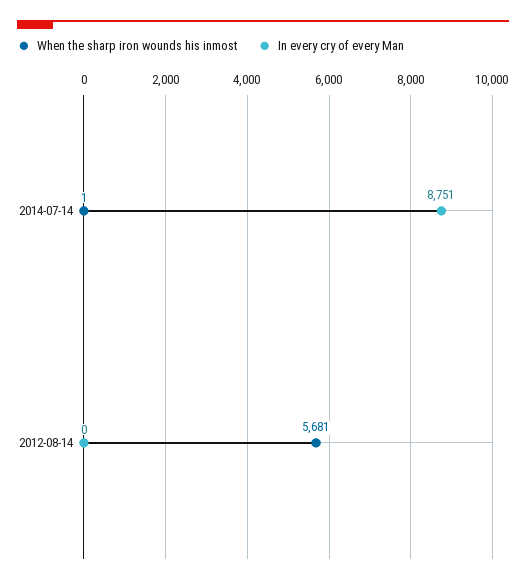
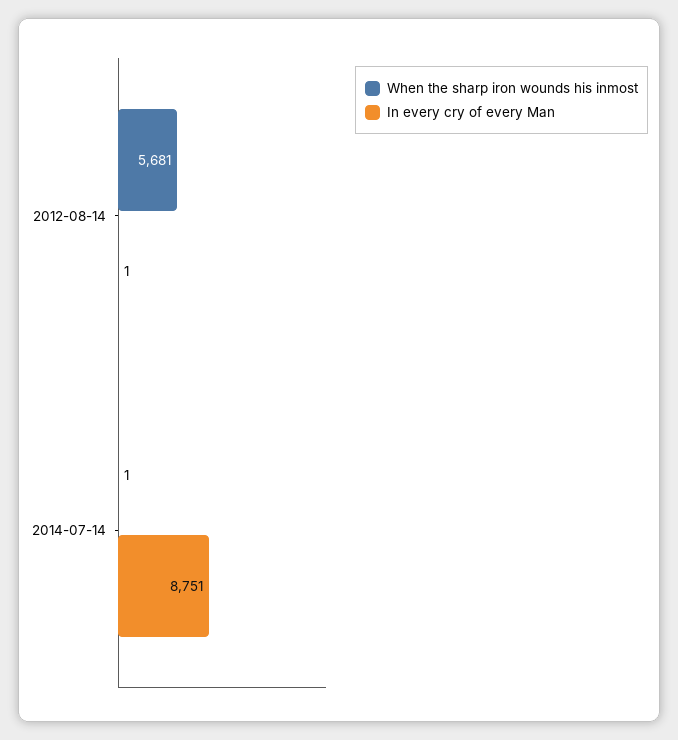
In every cry of every Man, 2012-08-14: 0 -> 1

